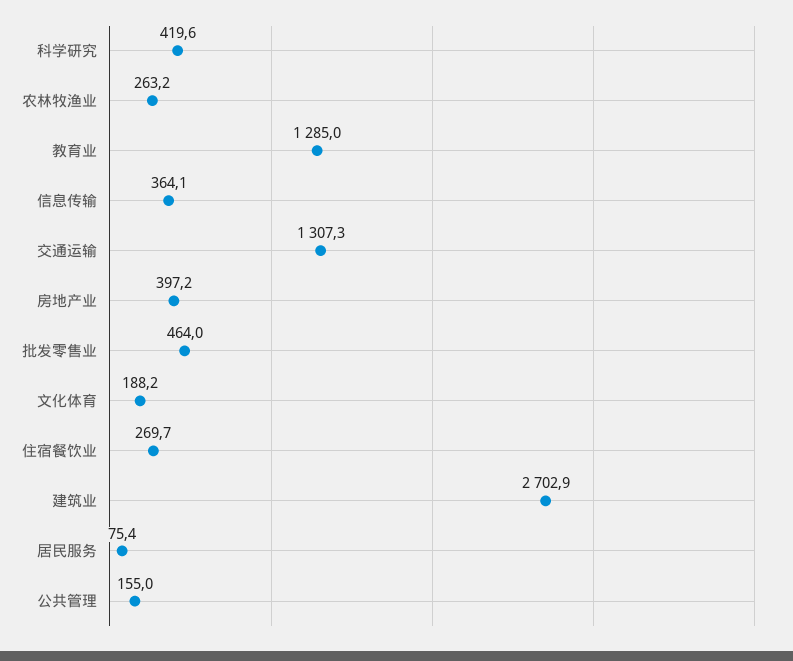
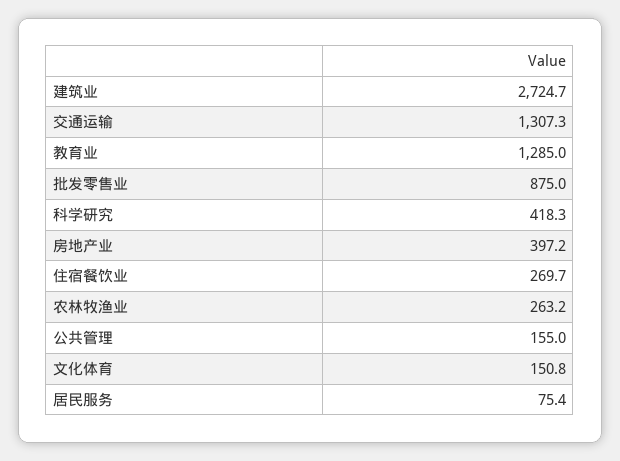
科学研究: 419.6 -> 418.3
信息传输: 364.1 -> none
批发零售业: 464 -> 875
文化体育: 188.2 -> 150.8
建筑业: 2702.9 -> 2724.7

